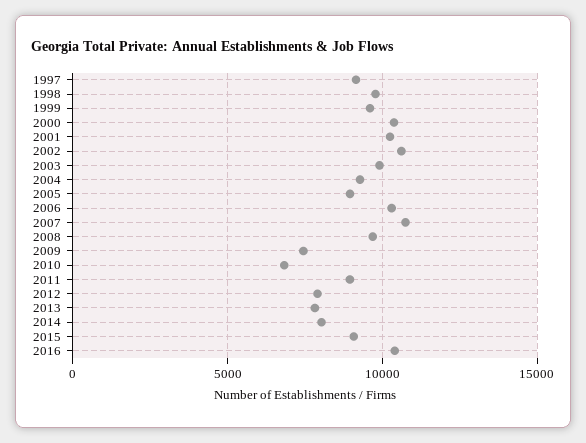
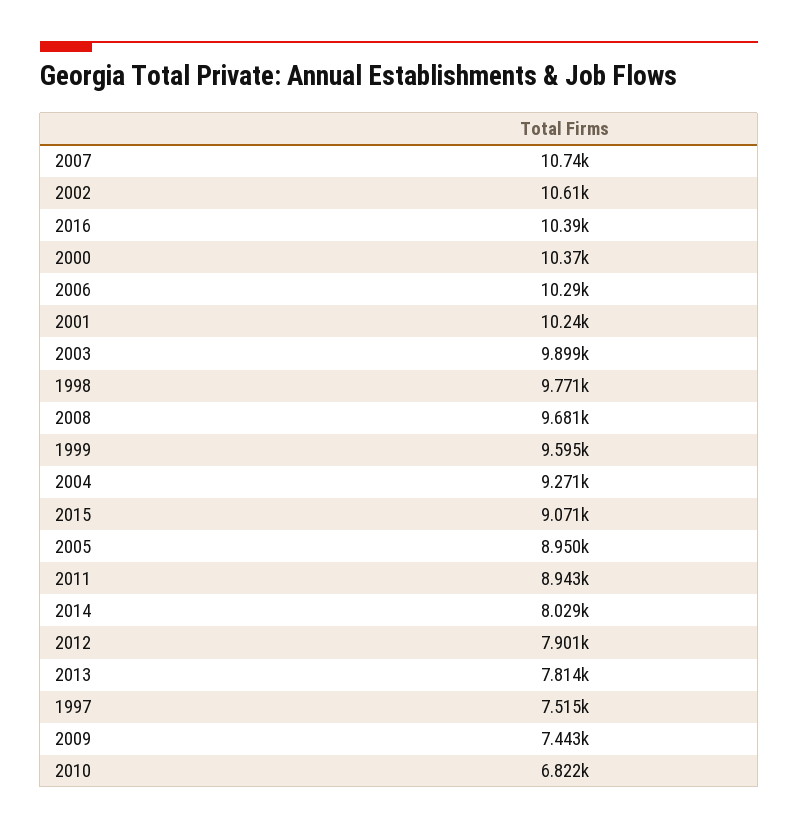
1997: 9000 -> 7515

